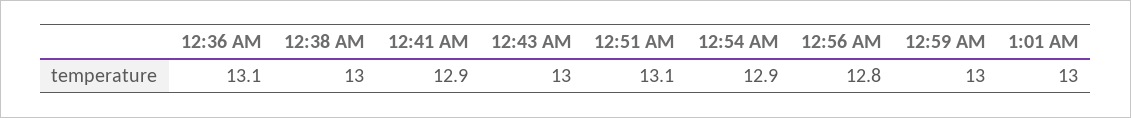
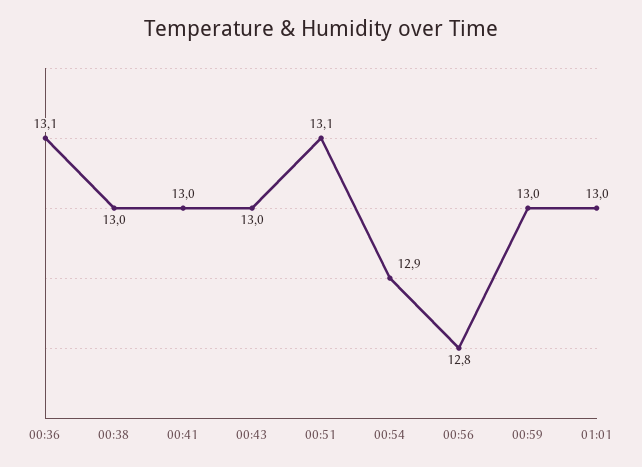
12:41 AM: 12.9 -> 13

